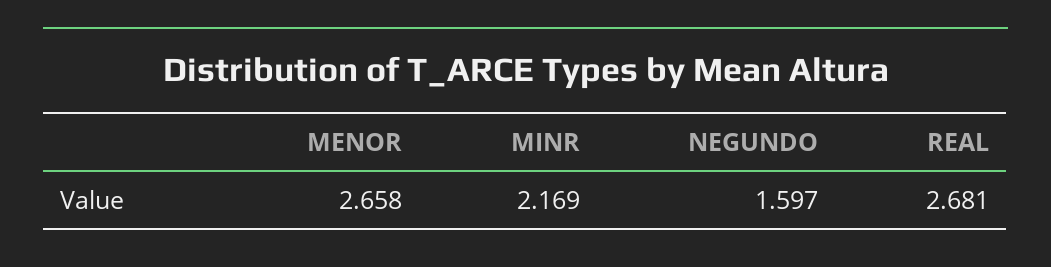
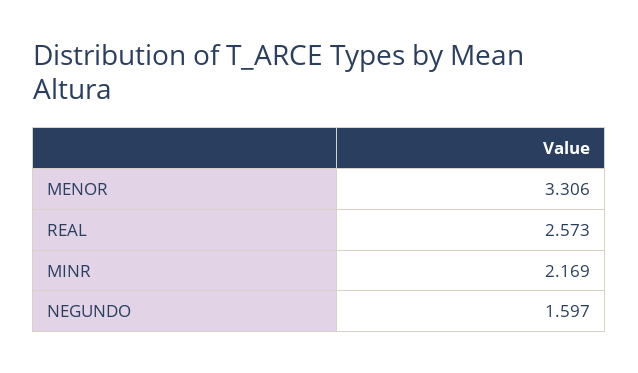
MENOR: 2.658 -> 3.306
REAL: 2.681 -> 2.573

